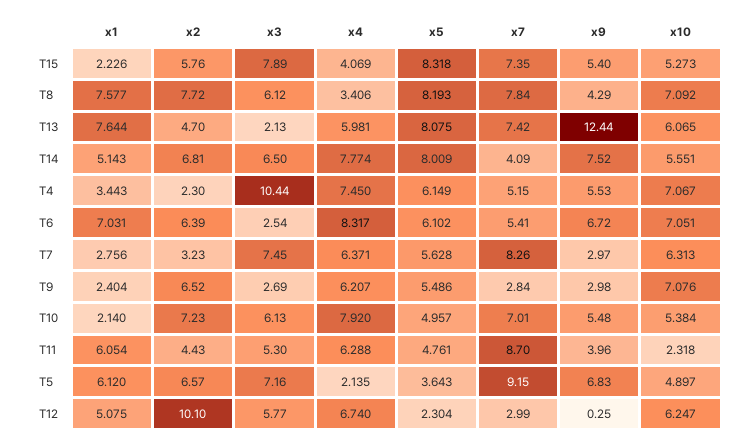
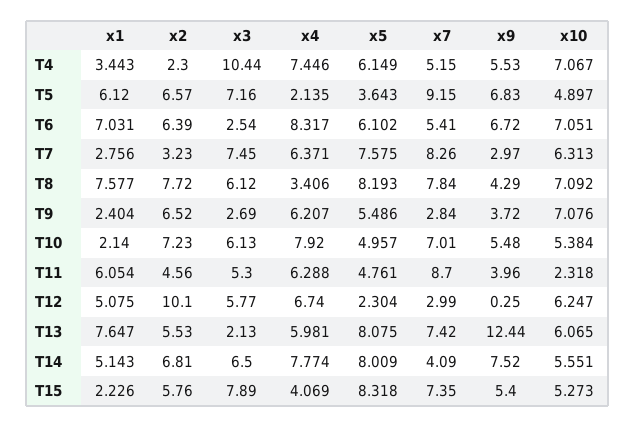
x1, T13: 7.644 -> 7.647
x2, T13: 4.7 -> 5.53
x4, T4: 7.45 -> 7.446
x5, T7: 5.628 -> 7.575
x9, T9: 2.98 -> 3.72
x2, T11: 4.43 -> 4.56

